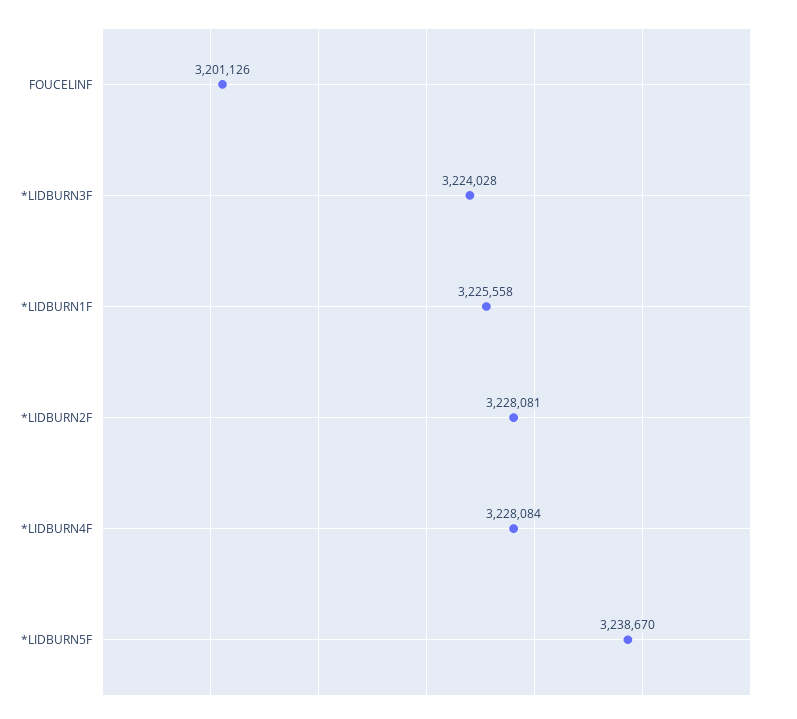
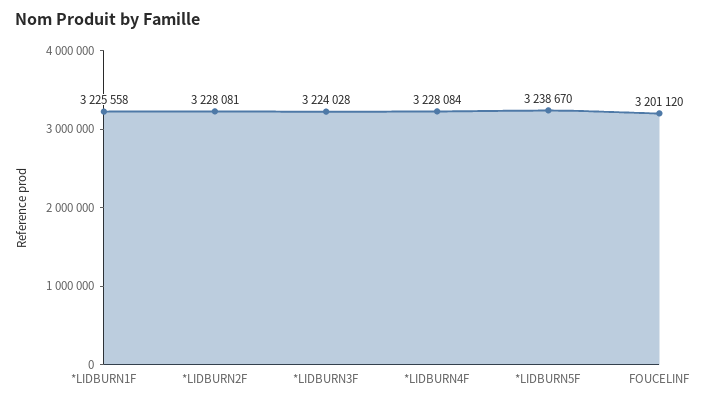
FOUCELINF: 3201126 -> 3201120

